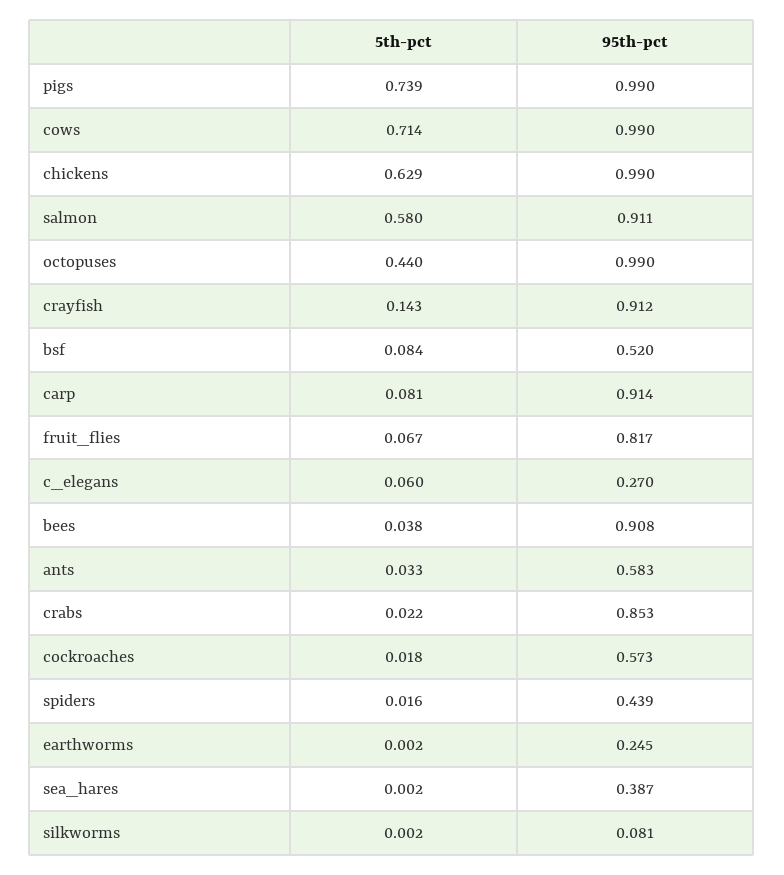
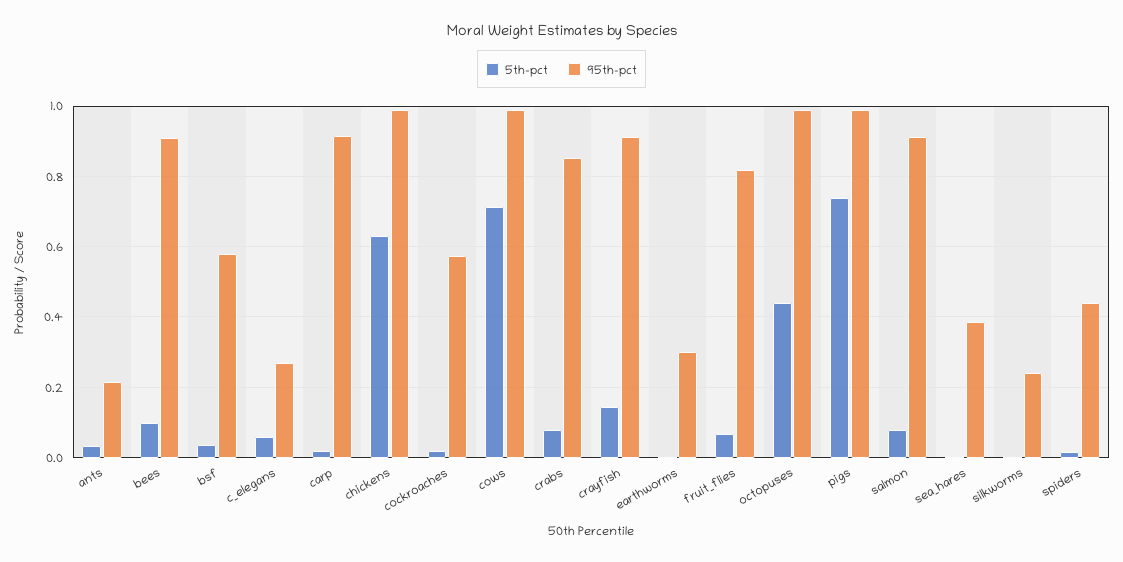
5th-pct, salmon: 0.58 -> 0.08
5th-pct, bsf: 0.084 -> 0.04
95th-pct, bsf: 0.52 -> 0.58
5th-pct, carp: 0.081 -> 0.02
5th-pct, bees: 0.038 -> 0.1
95th-pct, ants: 0.583 -> 0.22
5th-pct, crabs: 0.022 -> 0.08
95th-pct, earthworms: 0.245 -> 0.3
95th-pct, silkworms: 0.081 -> 0.24

